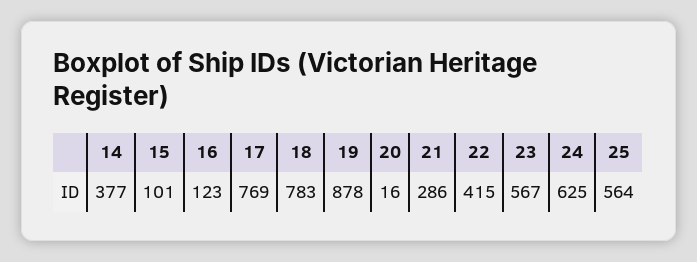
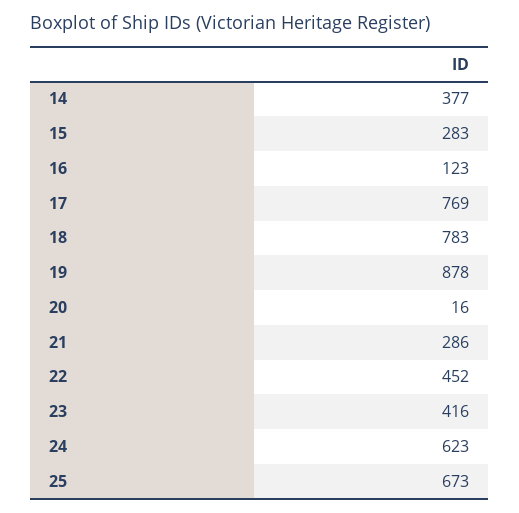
15: 101 -> 283
22: 415 -> 452
23: 567 -> 416
24: 625 -> 623
25: 564 -> 673

